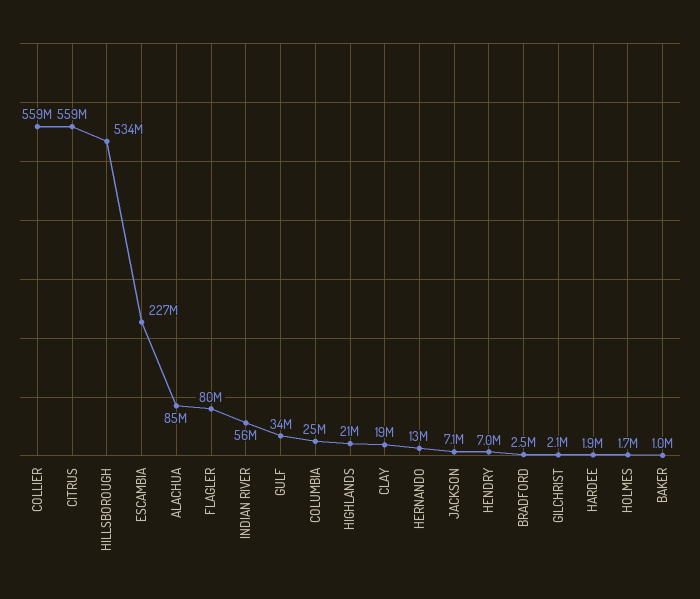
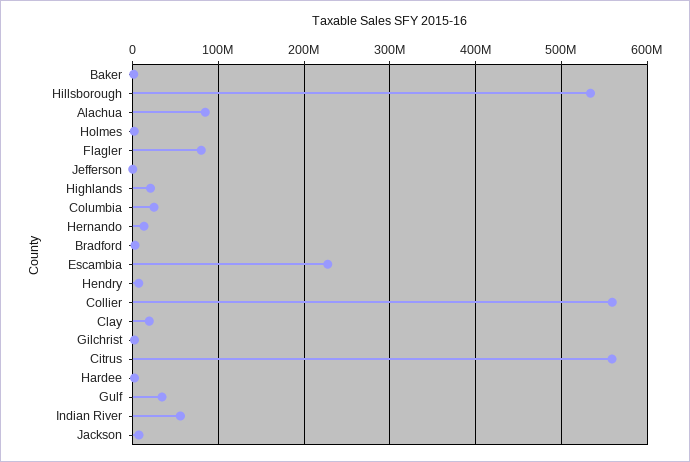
Jefferson: none -> 0

